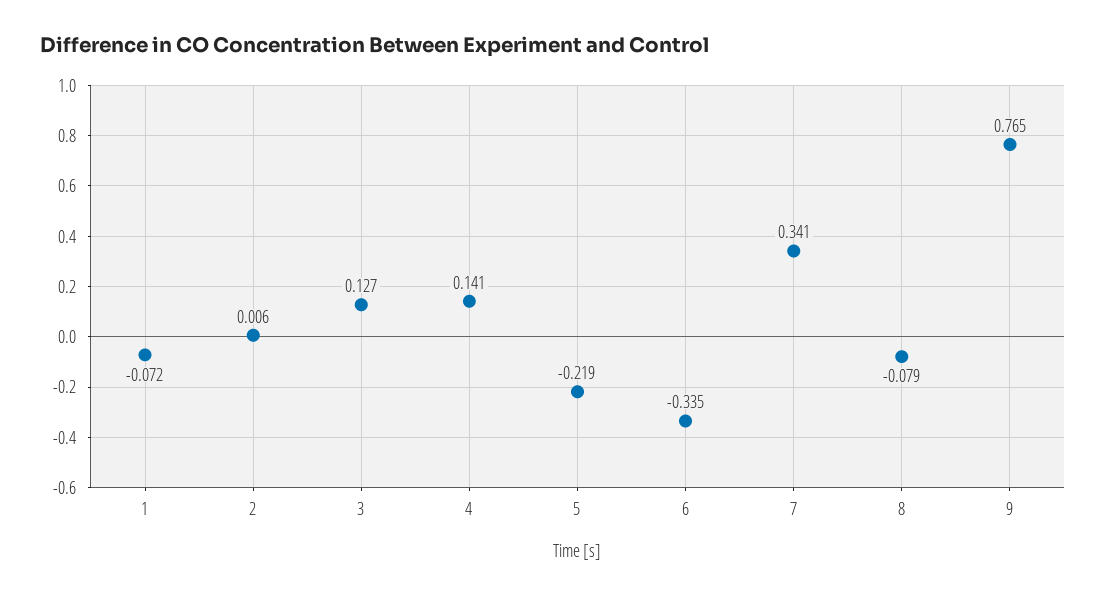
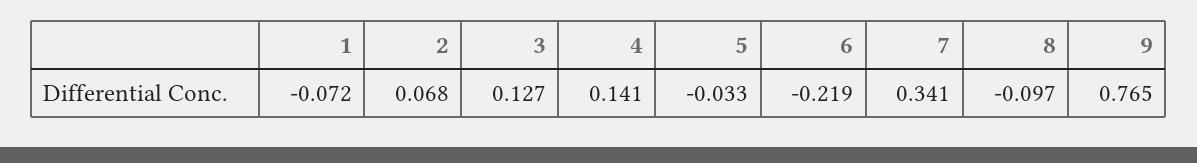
2: 0.006 -> 0.068
5: -0.219 -> -0.033
6: -0.335 -> -0.219
8: -0.079 -> -0.097

